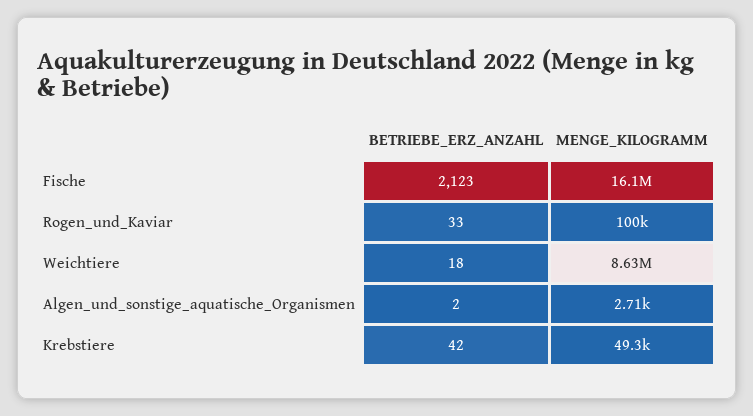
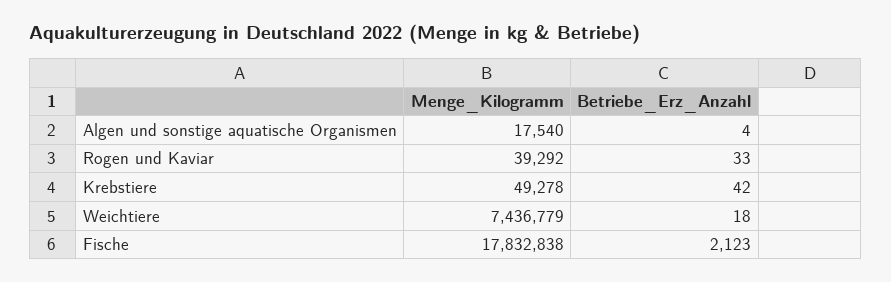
MENGE_KILOGRAMM, Fische: 16100000 -> 17832838
MENGE_KILOGRAMM, Rogen_und_Kaviar: 100000 -> 39292
MENGE_KILOGRAMM, Weichtiere: 8630000 -> 7436779
BETRIEBE_ERZ_ANZAHL, Algen_und_sonstige_aquatische_Organismen: 2 -> 4
MENGE_KILOGRAMM, Algen_und_sonstige_aquatische_Organismen: 2710 -> 17540

